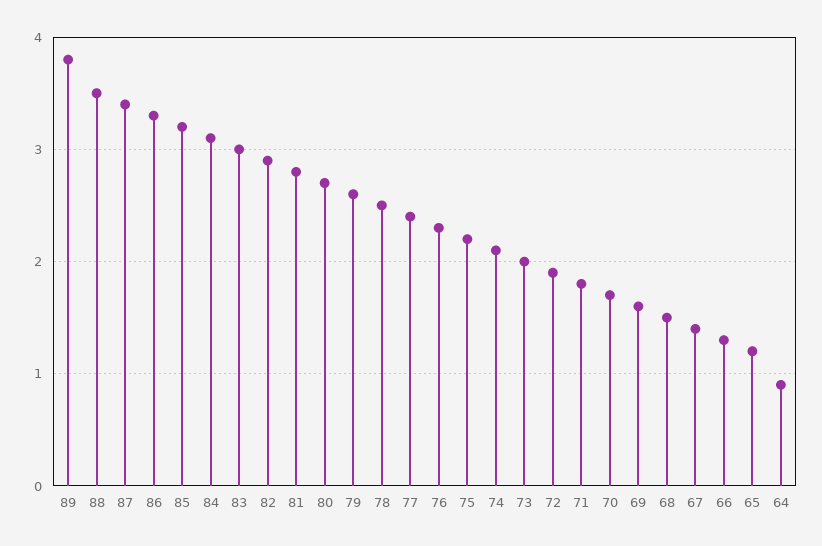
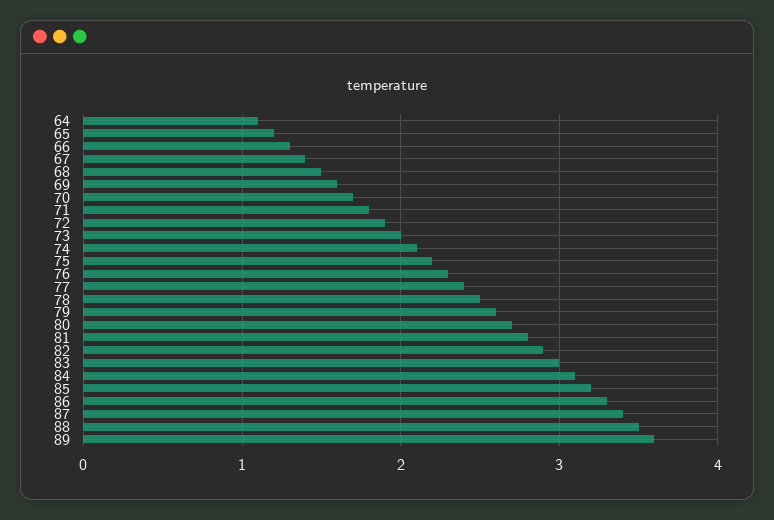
89: 3.8 -> 3.6
64: 0.9 -> 1.1

